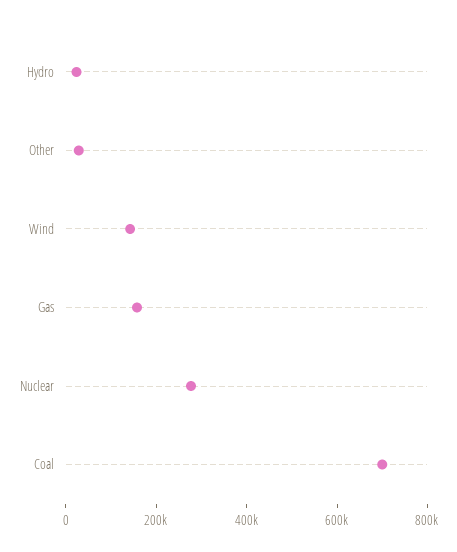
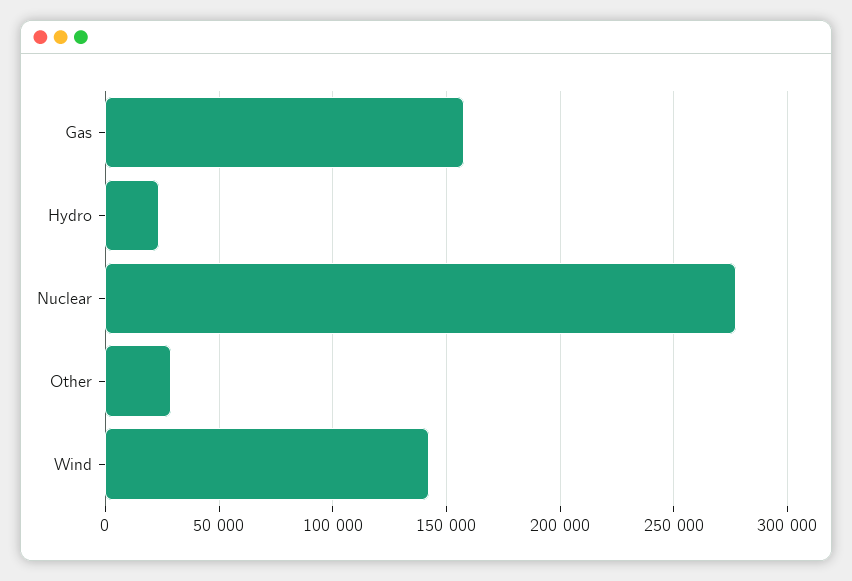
Coal: 700000 -> none

